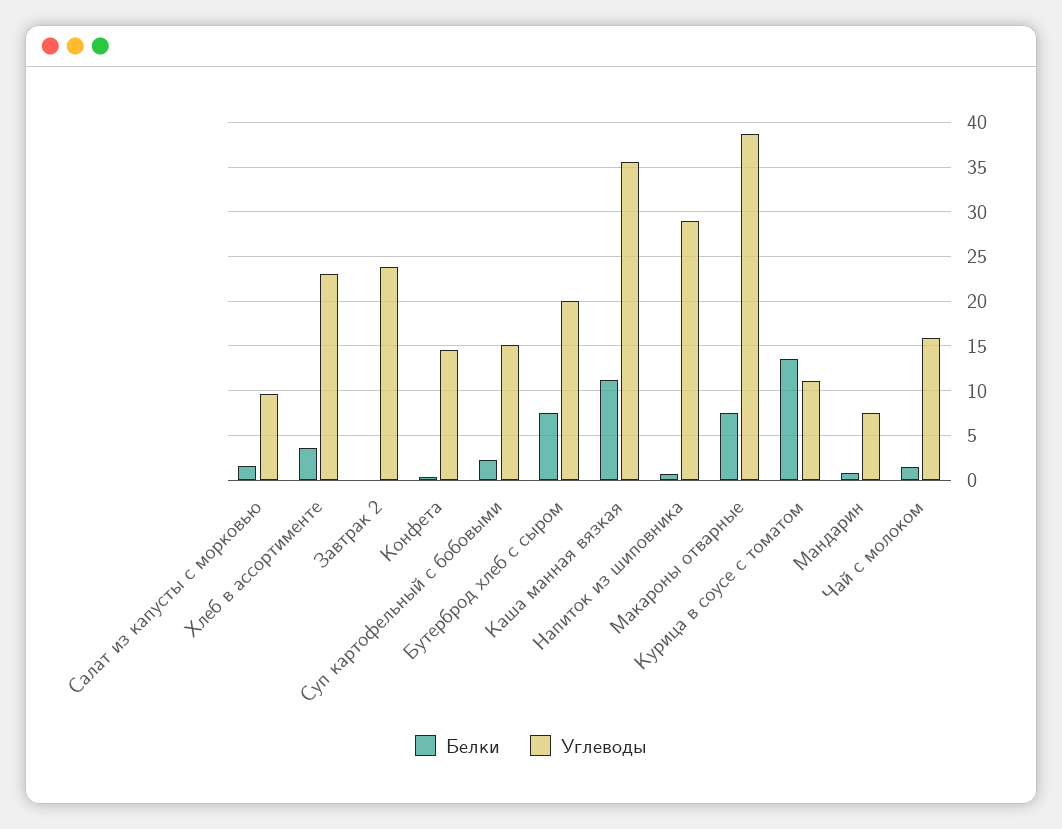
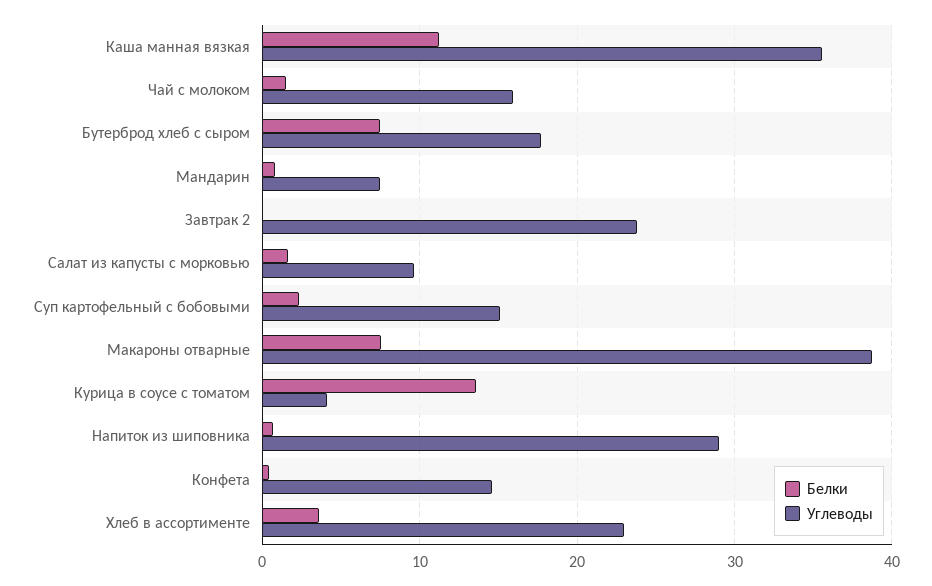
Углеводы, Бутерброд хлеб с сыром: 20 -> 18
Углеводы, Курица в соусе с томатом: 11 -> 4

